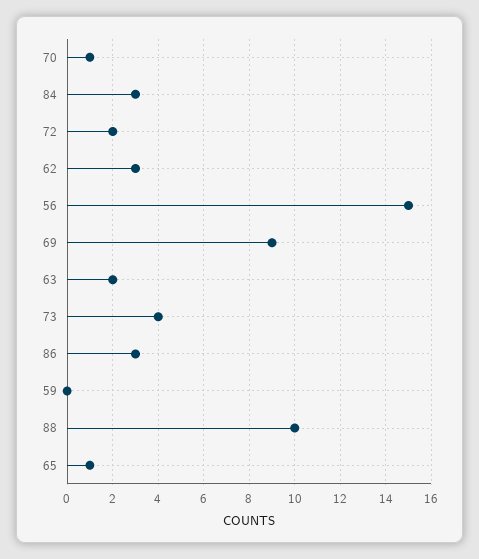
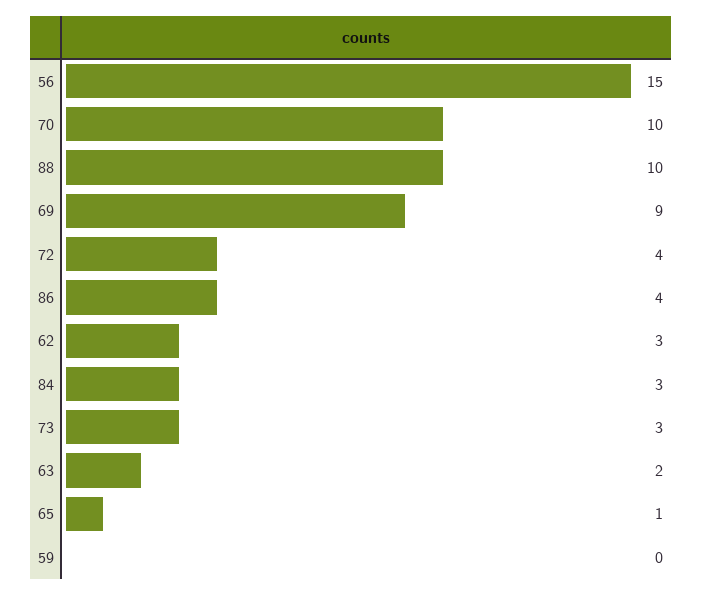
70: 1 -> 10
72: 2 -> 4
73: 4 -> 3
86: 3 -> 4

